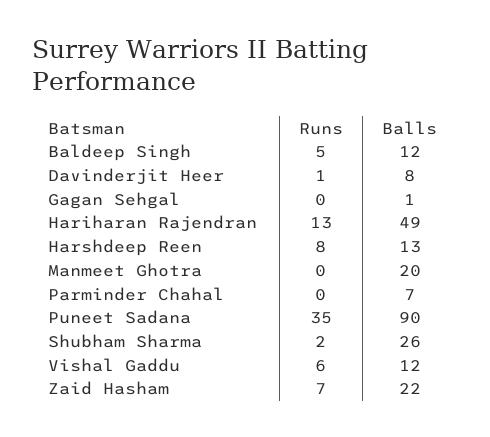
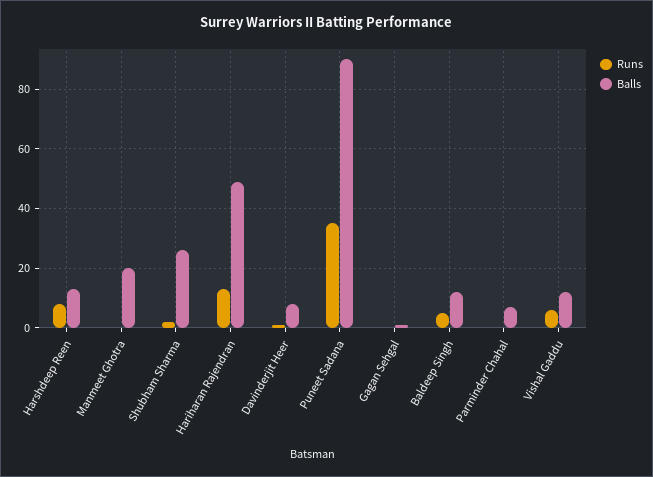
Runs, Zaid Hasham: 7 -> none
Balls, Zaid Hasham: 22 -> none

